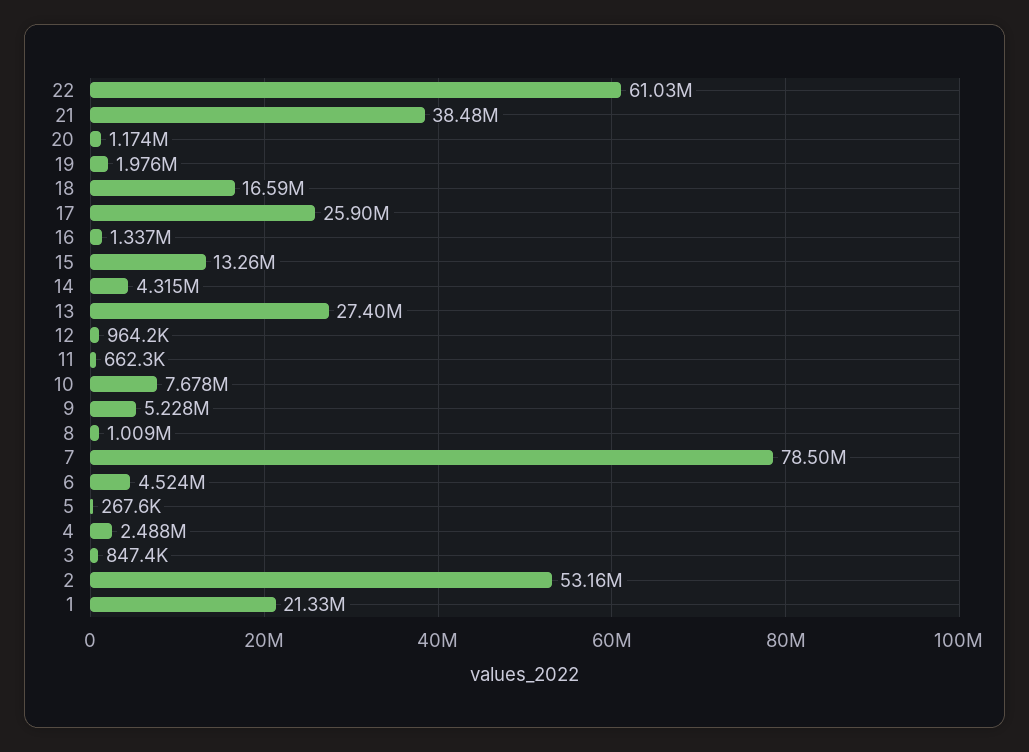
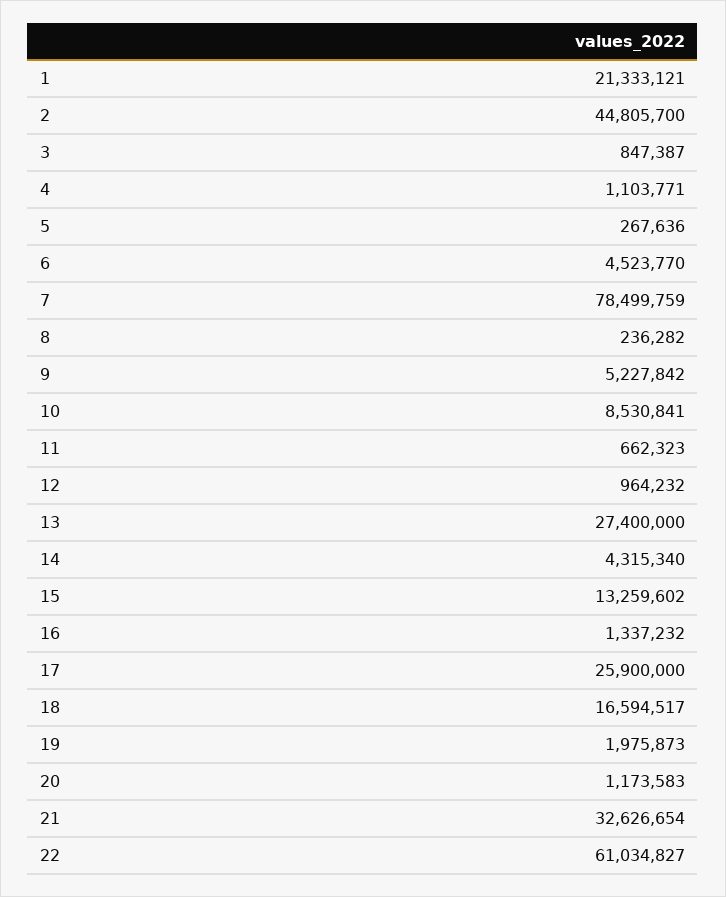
21: 38480000 -> 32626654
10: 7678000 -> 8530841
8: 1009000 -> 236282
4: 2488000 -> 1103771
2: 53160000 -> 44805700

